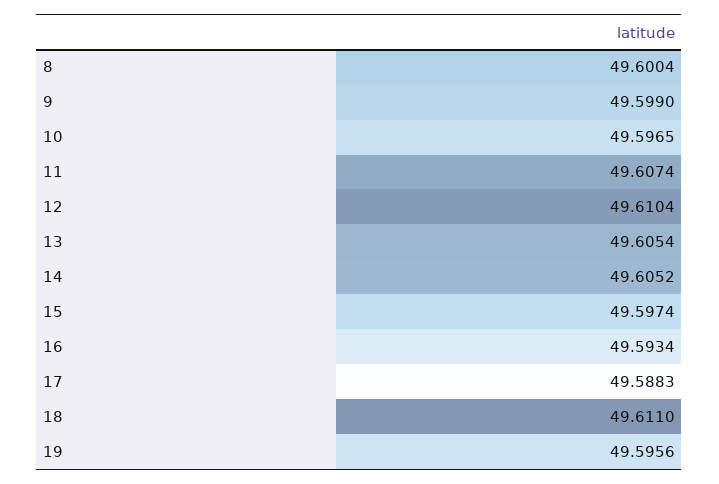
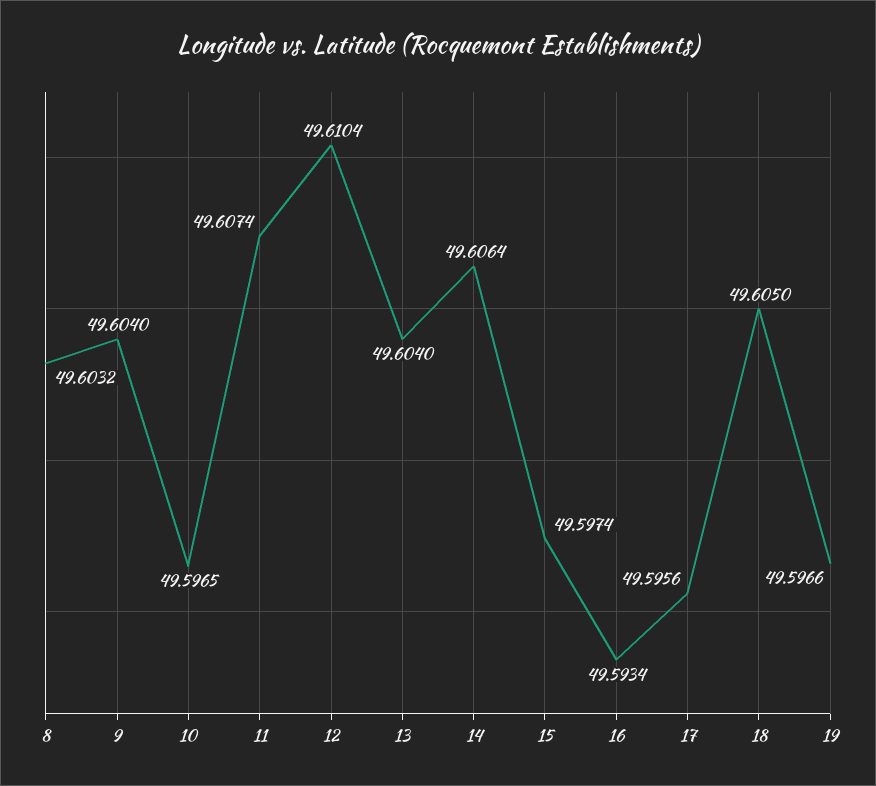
8: 49.6004 -> 49.6032
9: 49.599 -> 49.604
13: 49.6054 -> 49.604
14: 49.6052 -> 49.6064
17: 49.5883 -> 49.5956
18: 49.611 -> 49.605
19: 49.5956 -> 49.5966

